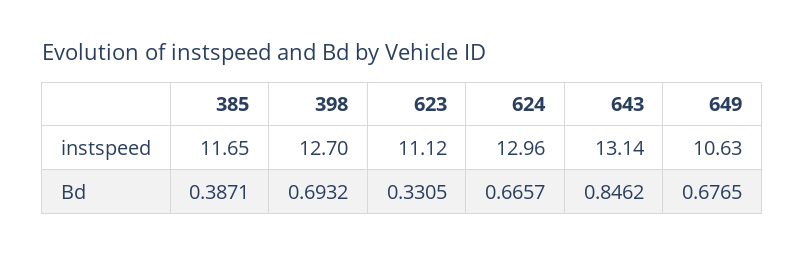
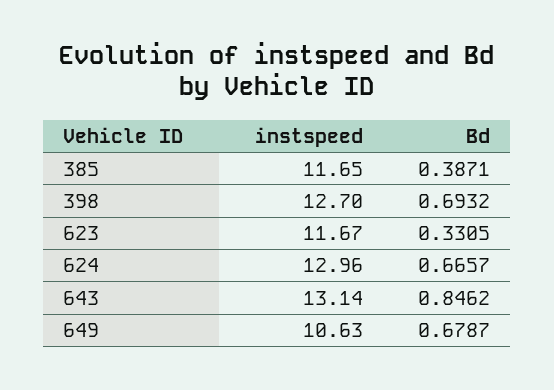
623, instspeed: 11.12 -> 11.67
649, Bd: 0.6765 -> 0.6787

